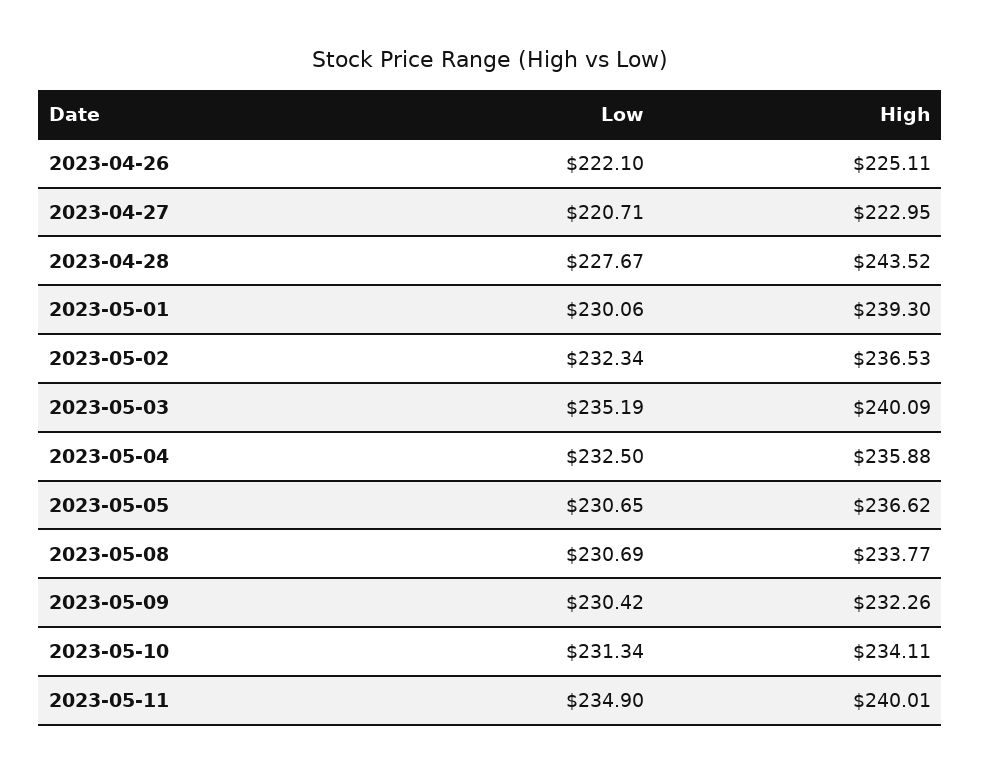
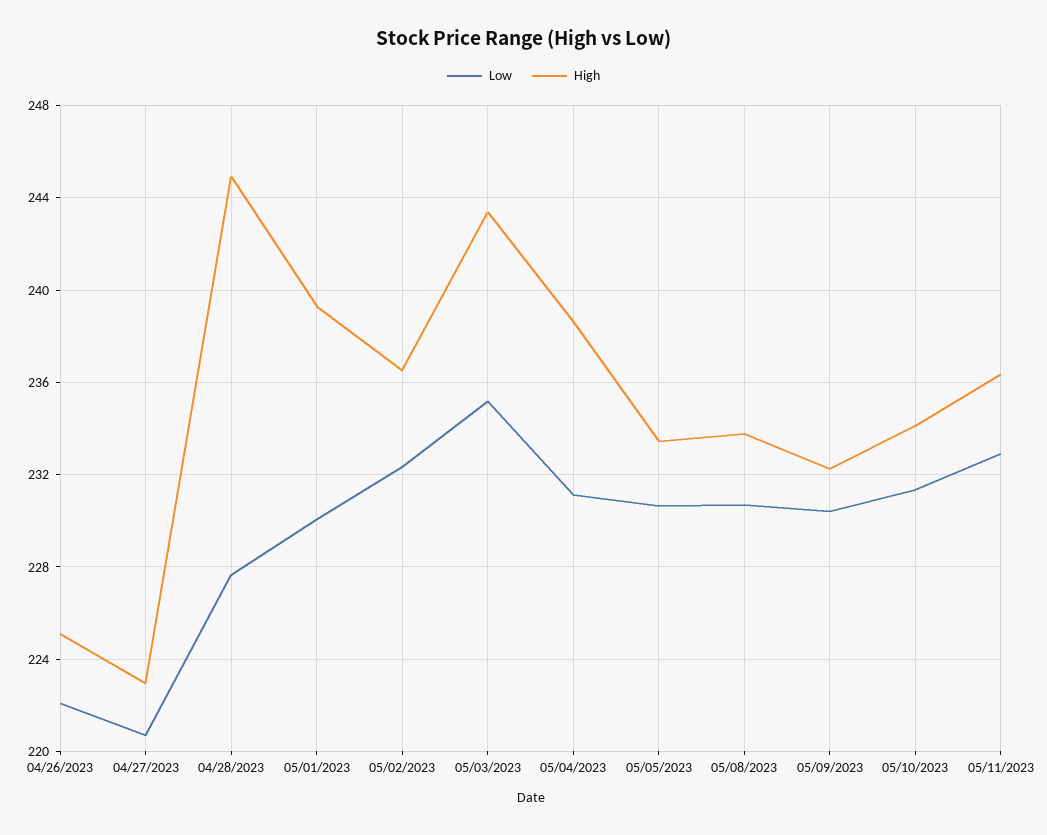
High, 2023-04-28: 243.52 -> 245
High, 2023-05-03: 240.09 -> 243.5
Low, 2023-05-04: 232.5 -> 231
High, 2023-05-04: 235.88 -> 238.5
High, 2023-05-05: 236.62 -> 233.5
Low, 2023-05-11: 234.9 -> 233
High, 2023-05-11: 240.01 -> 236.5

